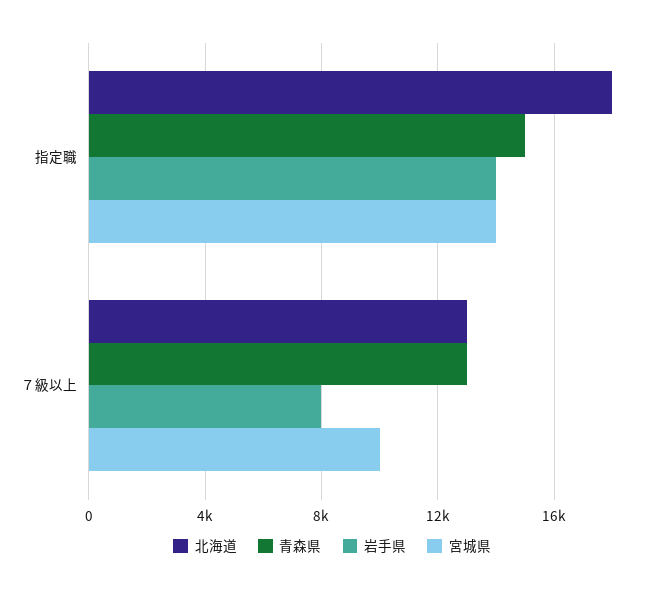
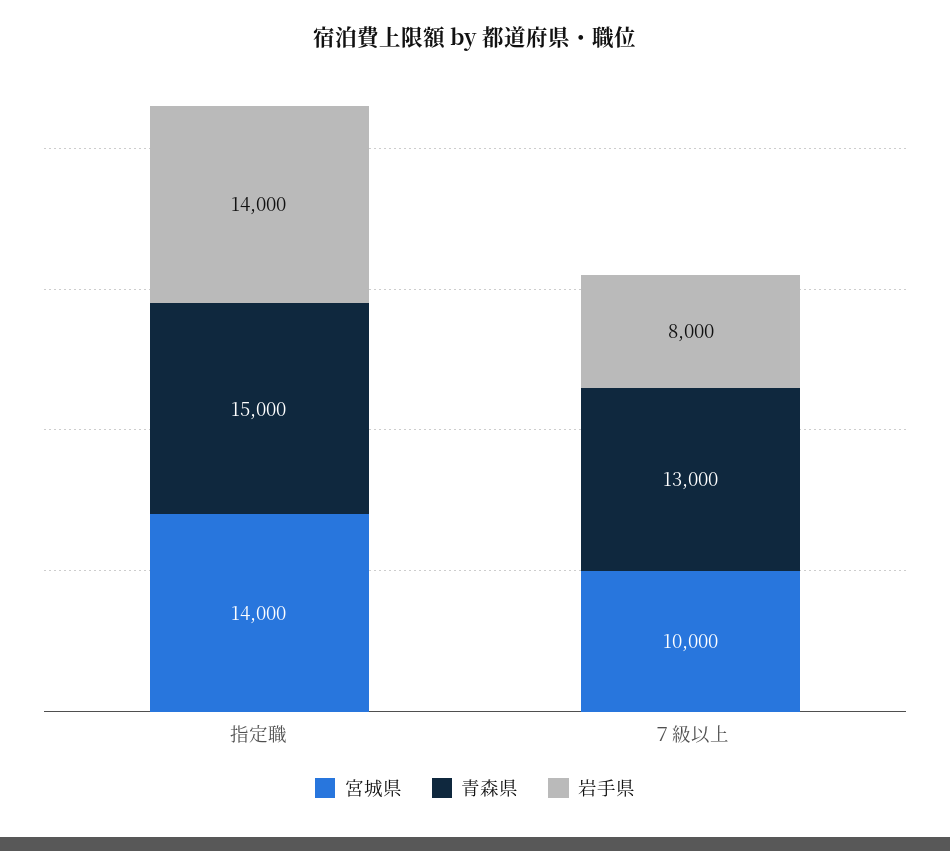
北海道, 指定職: 18000 -> none
北海道, ７級以上: 13000 -> none

